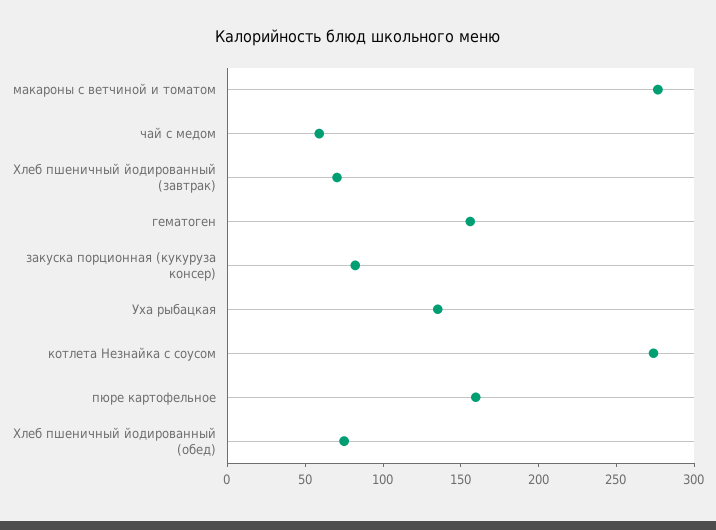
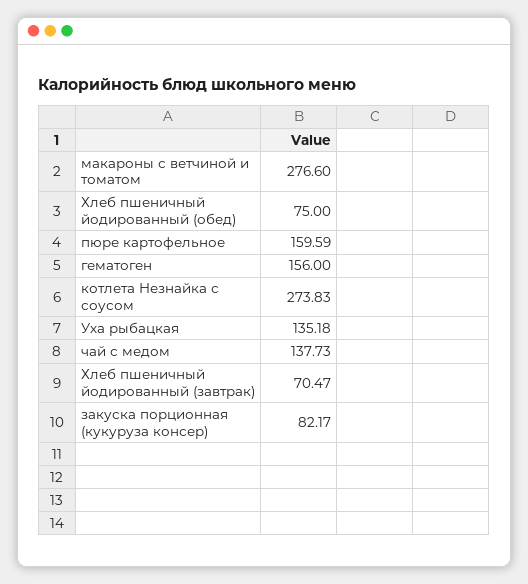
чай с медом: 60 -> 137.73

